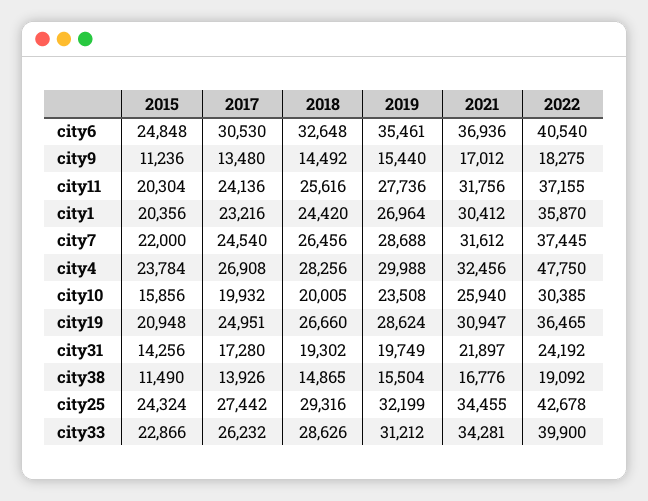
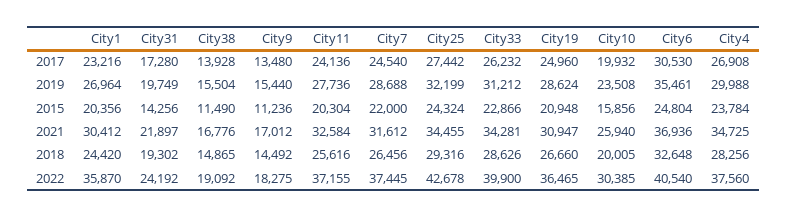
2015, city6: 24848 -> 24804
2021, city11: 31756 -> 32584
2021, city4: 32456 -> 34725
2022, city4: 47750 -> 37560
2017, city19: 24951 -> 24960
2017, city38: 13926 -> 13928

